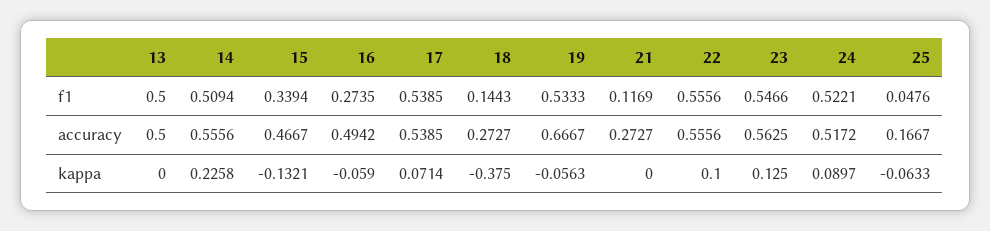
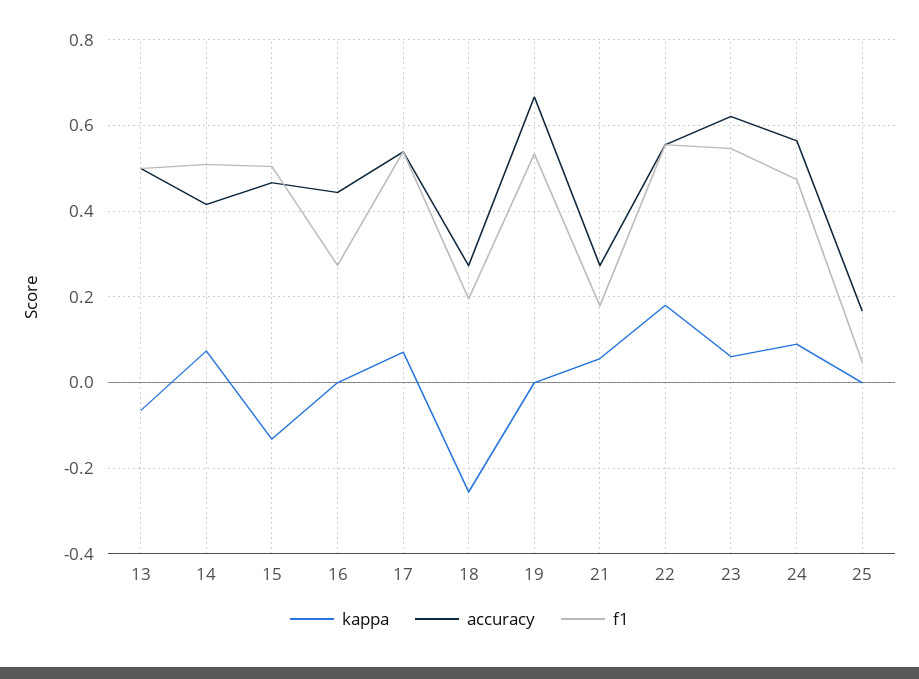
f1, 15: 0.3394 -> 0.5
f1, 18: 0.1443 -> 0.2
f1, 21: 0.1169 -> 0.18
f1, 24: 0.5221 -> 0.48
accuracy, 14: 0.5556 -> 0.42
accuracy, 16: 0.4942 -> 0.44
accuracy, 23: 0.5625 -> 0.62
accuracy, 24: 0.5172 -> 0.56
kappa, 13: 0 -> -0.06
kappa, 14: 0.2258 -> 0.08
kappa, 16: -0.059 -> 0
kappa, 18: -0.375 -> -0.26
kappa, 19: -0.0563 -> 0
kappa, 21: 0 -> 0.06
kappa, 22: 0.1 -> 0.18
kappa, 23: 0.125 -> 0.06
kappa, 25: -0.0633 -> 0

